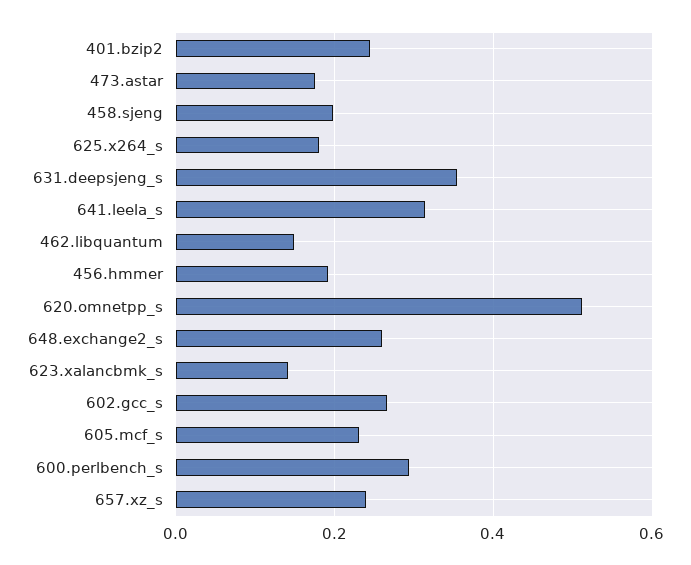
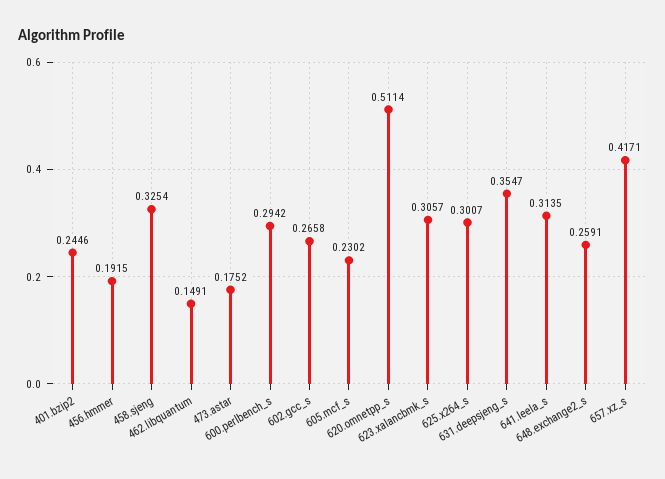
458.sjeng: 0.2 -> 0.3254
625.x264_s: 0.18 -> 0.3007
623.xalancbmk_s: 0.14 -> 0.3057
657.xz_s: 0.24 -> 0.4171

